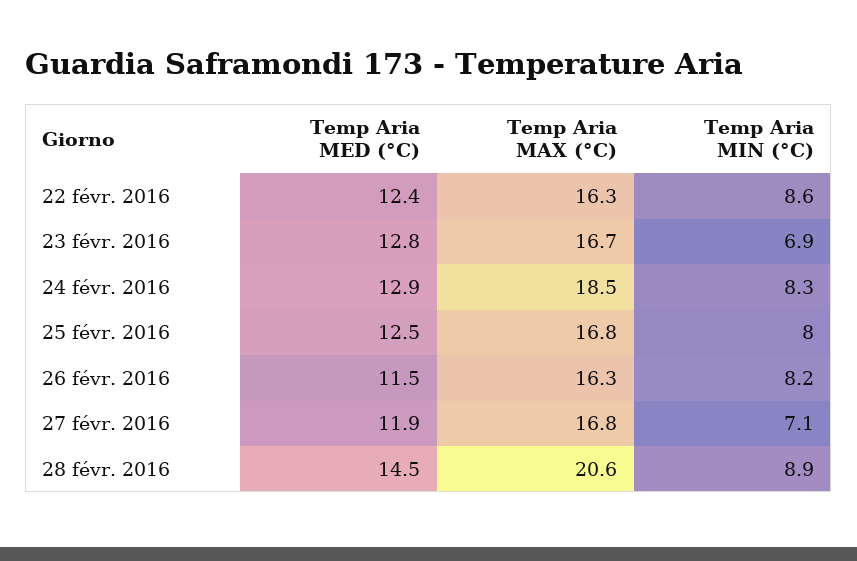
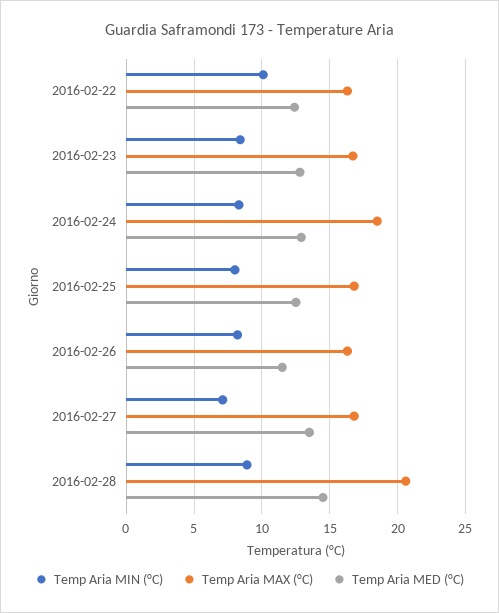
Temp Aria MIN (°C), 22 févr. 2016: 8.6 -> 10
Temp Aria MIN (°C), 23 févr. 2016: 6.9 -> 8.5
Temp Aria MED (°C), 27 févr. 2016: 11.9 -> 13.5

